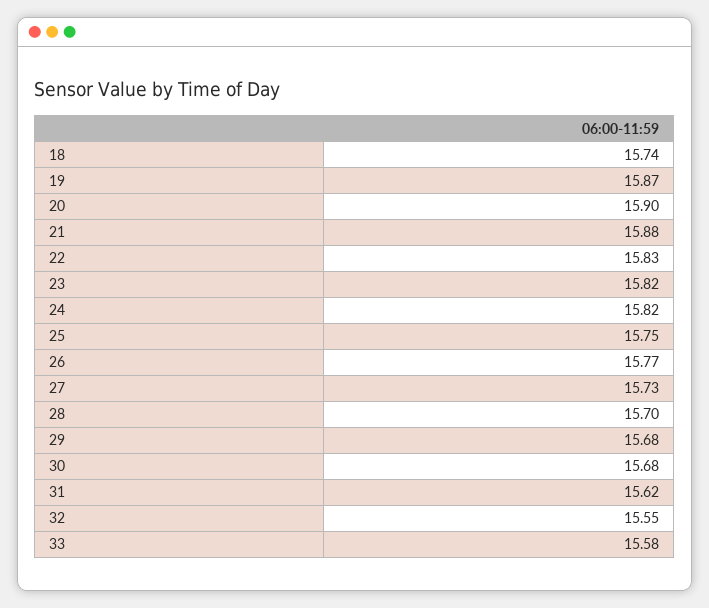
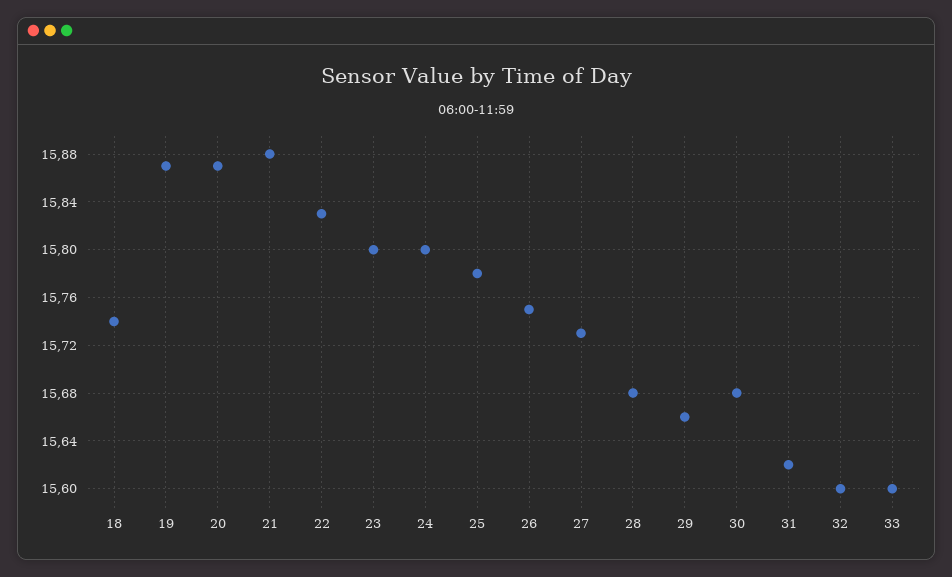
20: 15.9 -> 15.87
23: 15.82 -> 15.8
24: 15.82 -> 15.8
25: 15.75 -> 15.78
26: 15.77 -> 15.75
28: 15.7 -> 15.68
29: 15.68 -> 15.66
32: 15.55 -> 15.6
33: 15.58 -> 15.6

